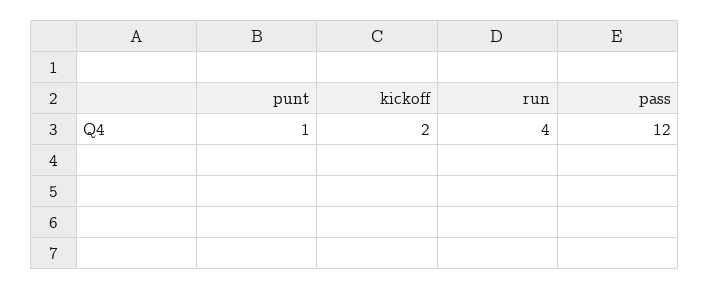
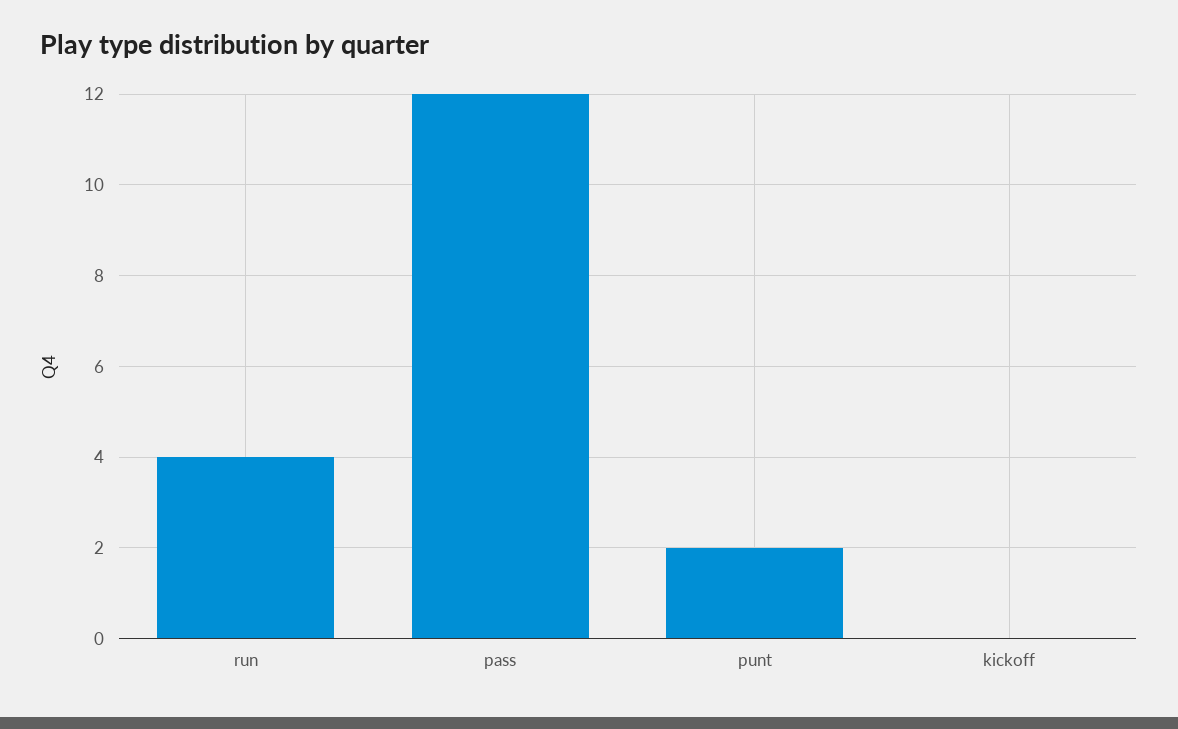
punt: 1 -> 2
kickoff: 2 -> 0

